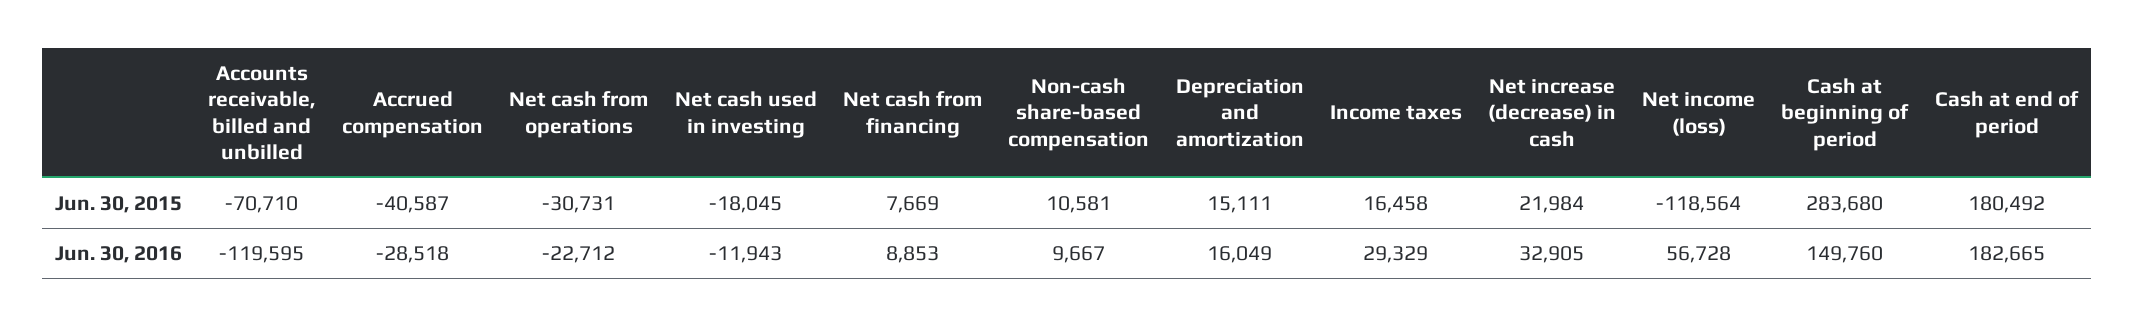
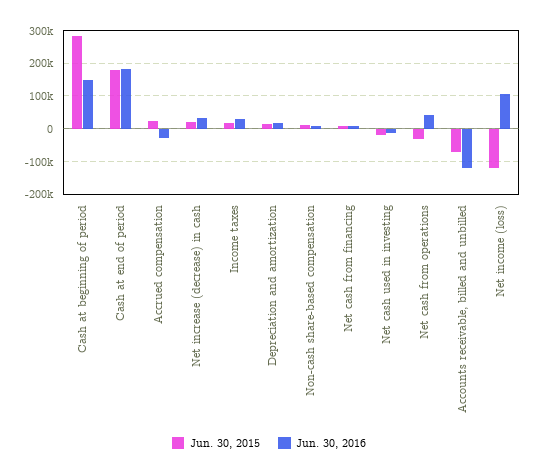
Jun. 30, 2015, Accrued compensation: -40587 -> 20000
Jun. 30, 2016, Net cash from operations: -22712 -> 40000
Jun. 30, 2016, Net income (loss): 56728 -> 100000

